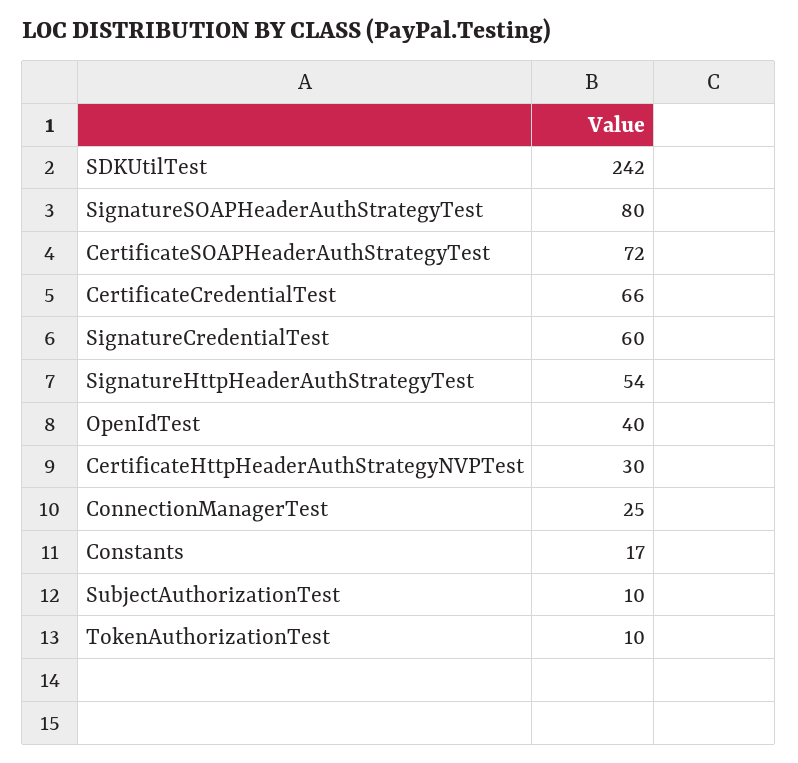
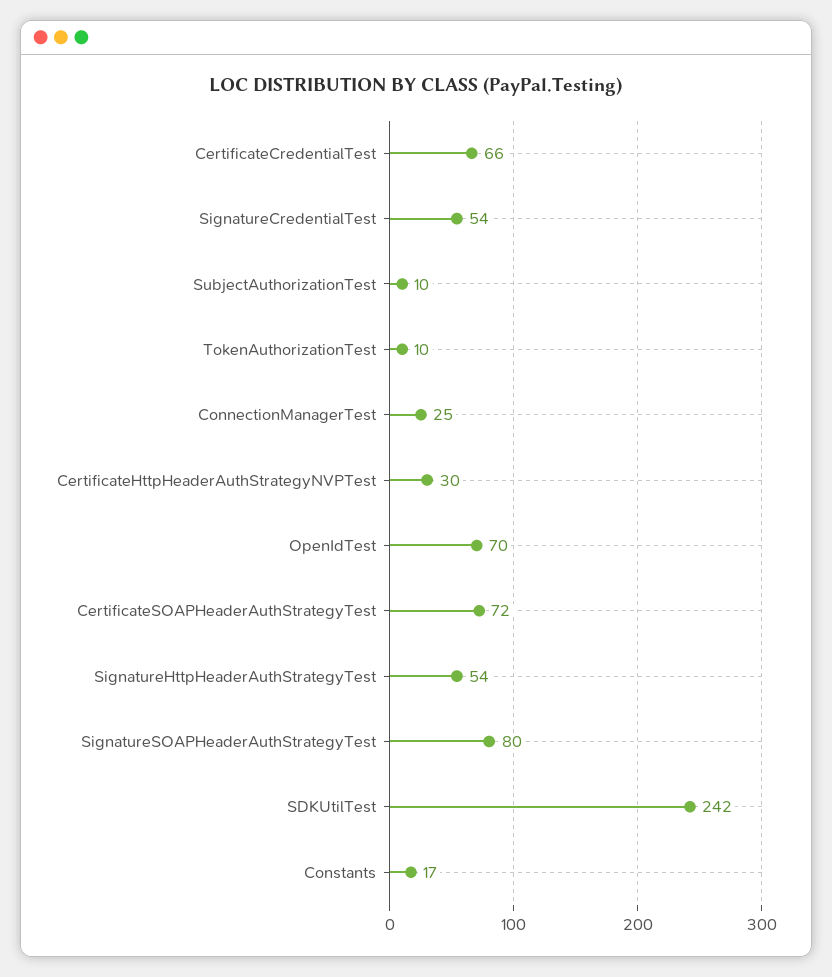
SignatureCredentialTest: 60 -> 54
OpenIdTest: 40 -> 70

